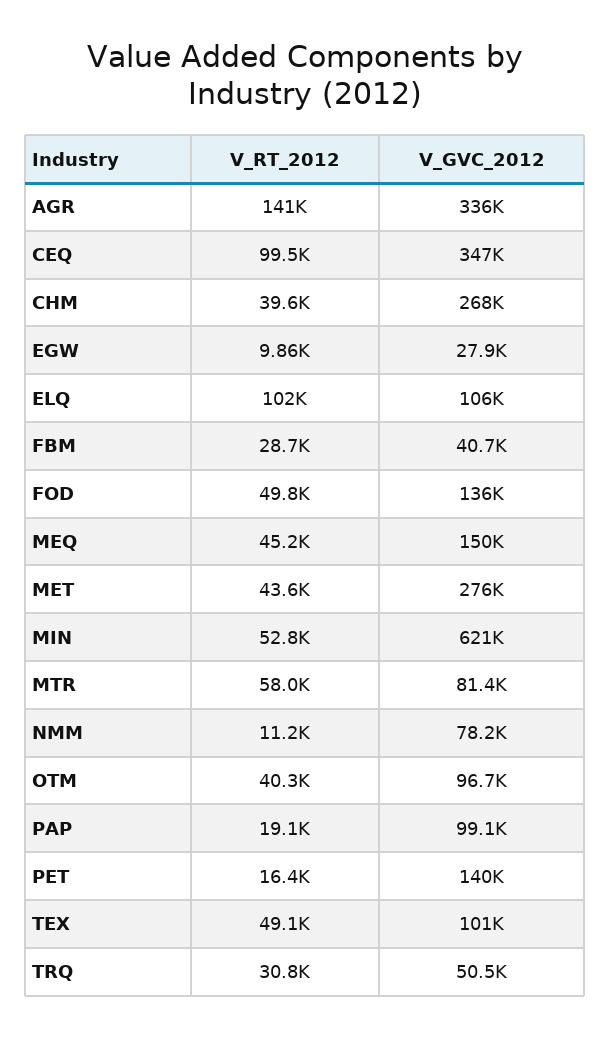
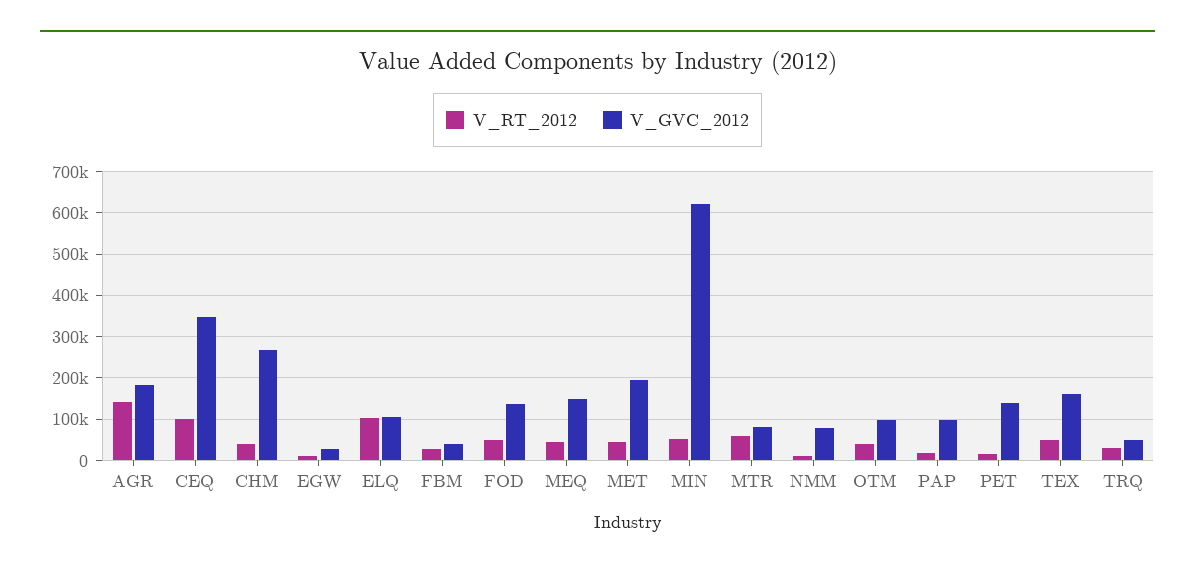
V_GVC_2012, AGR: 336000 -> 180000
V_GVC_2012, MET: 276000 -> 200000
V_GVC_2012, TEX: 101000 -> 160000

